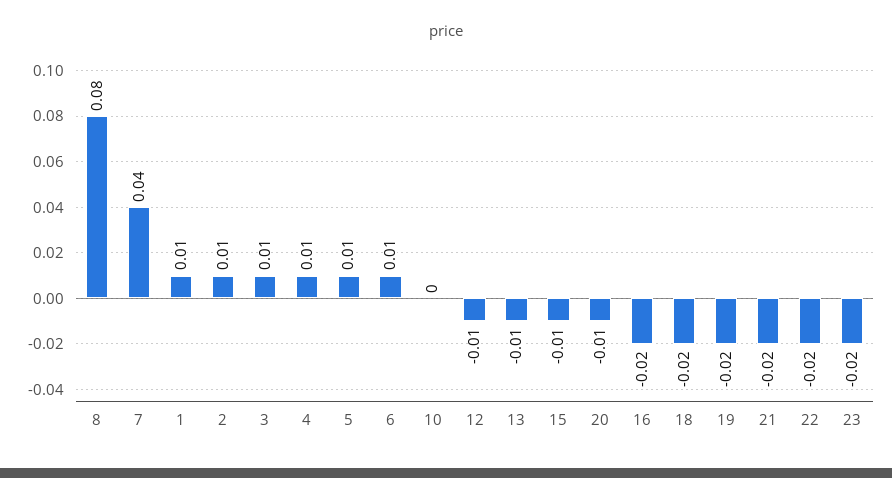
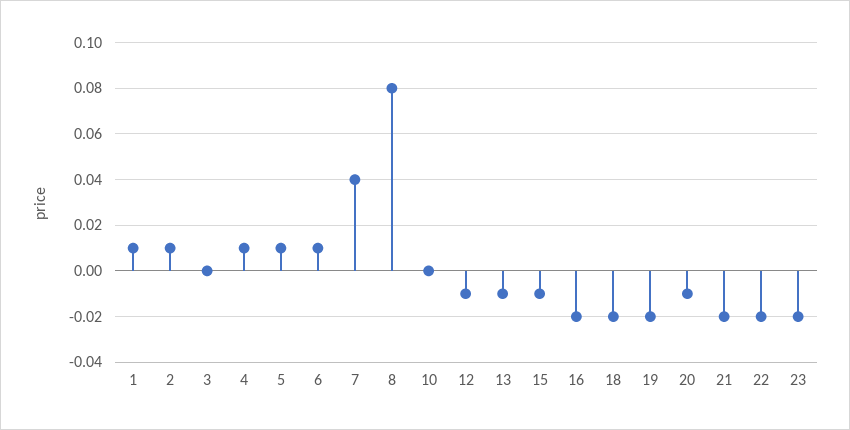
3: 0.01 -> 0

